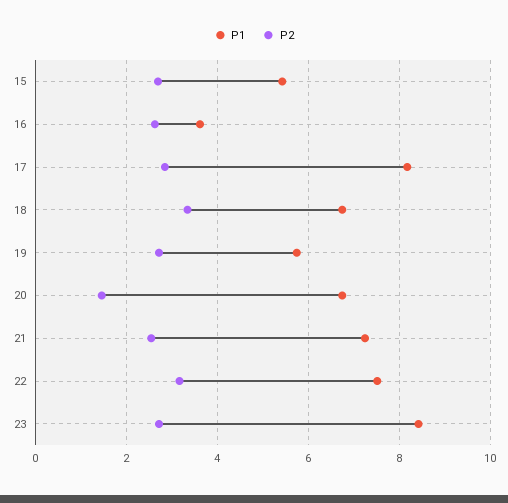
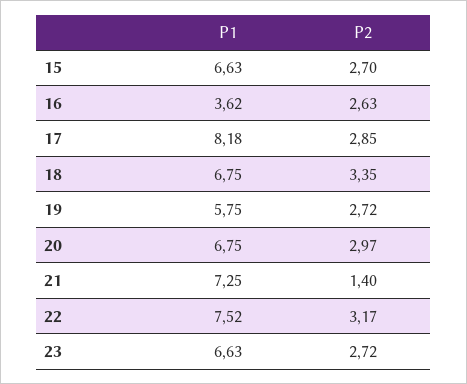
P1, 15: 5.4 -> 6.63
P2, 20: 1.4 -> 2.97
P2, 21: 2.6 -> 1.4
P1, 23: 8.4 -> 6.63

